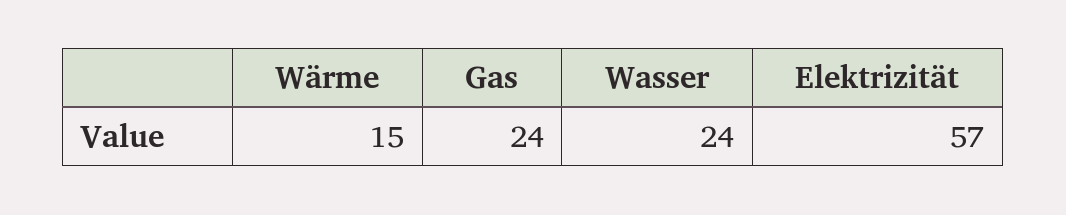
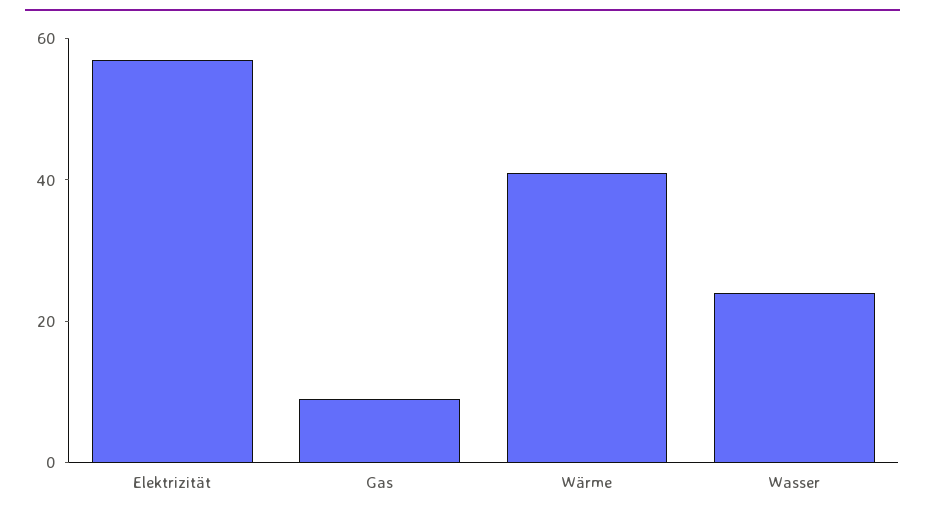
Wärme: 15 -> 40
Gas: 24 -> 10

